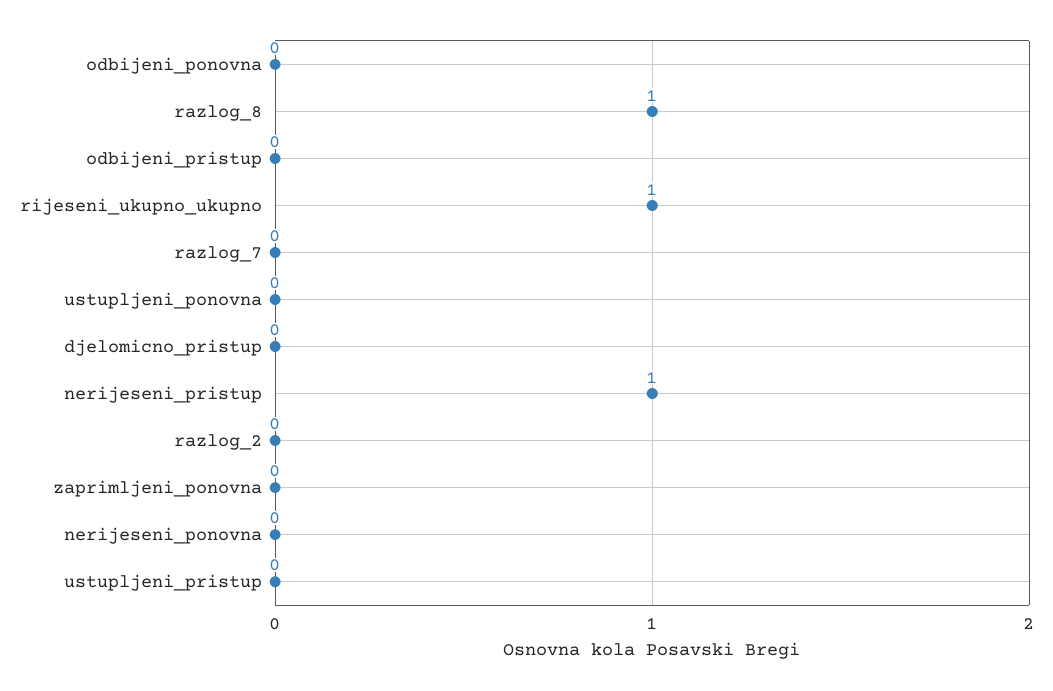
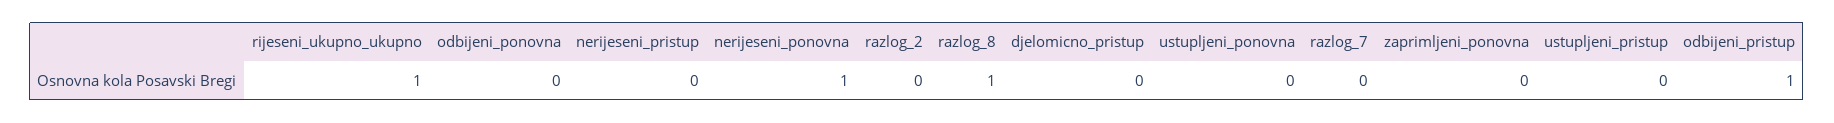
odbijeni_pristup: 0 -> 1
nerijeseni_pristup: 1 -> 0
nerijeseni_ponovna: 0 -> 1

